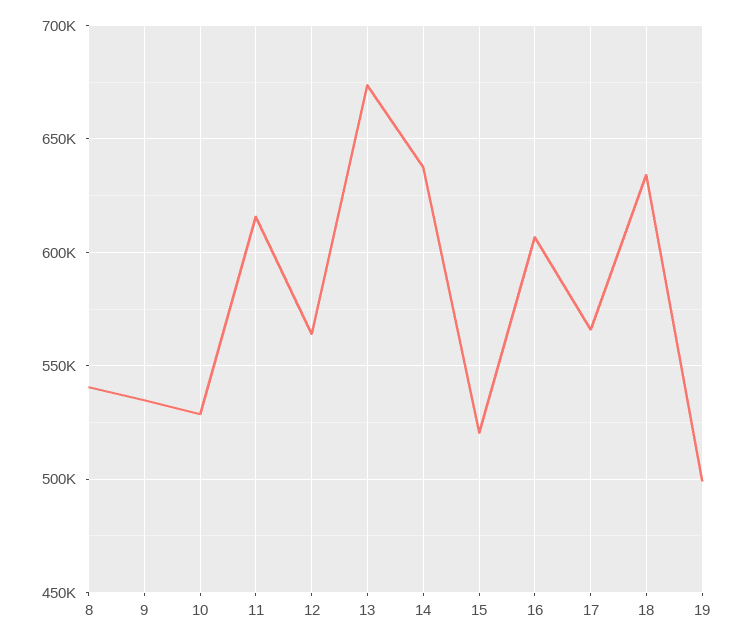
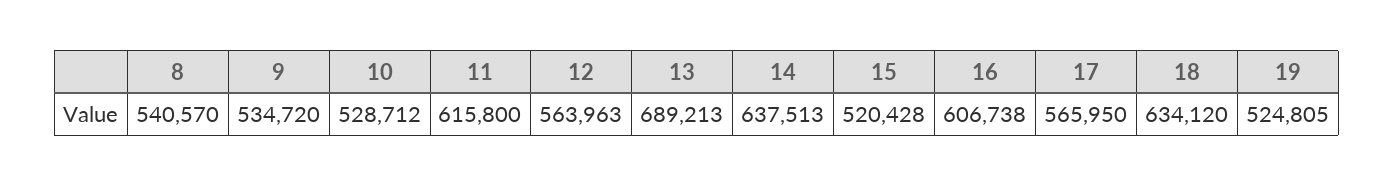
13: 675000 -> 689213
19: 500000 -> 524805

